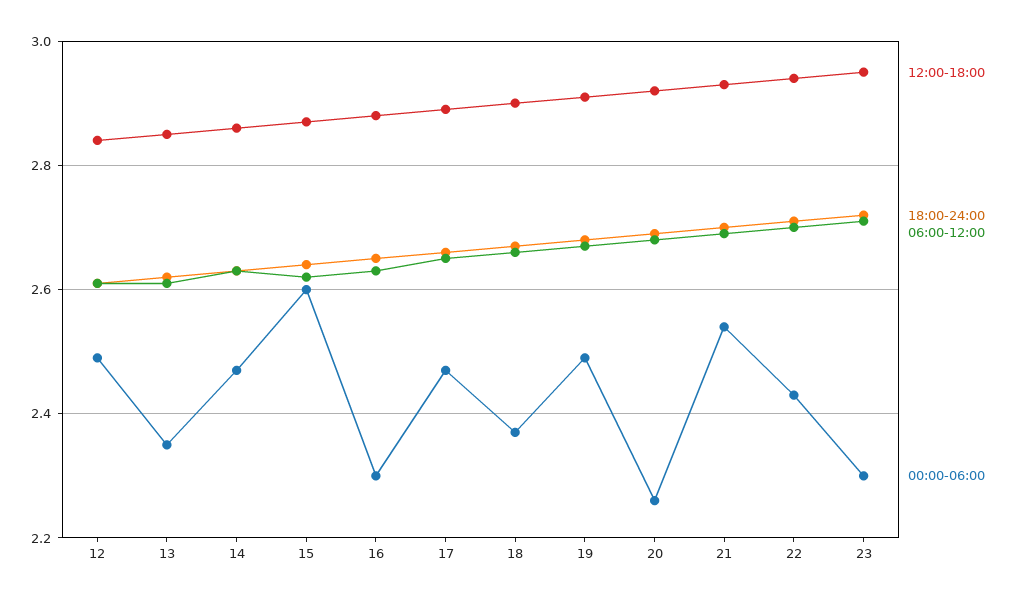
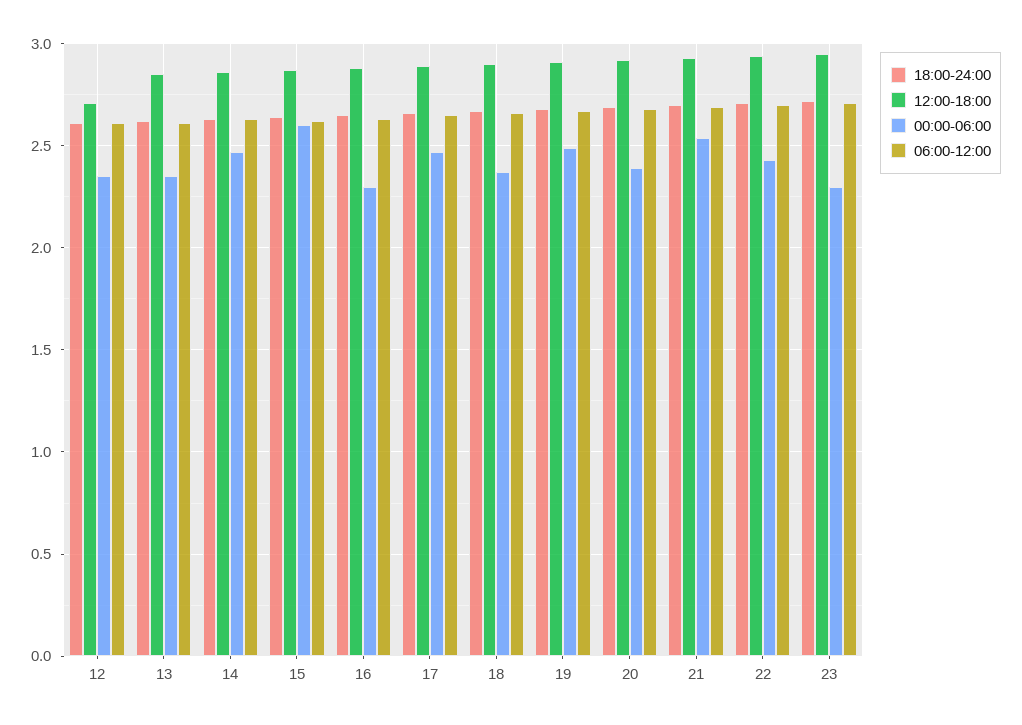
12:00-18:00, 12: 2.85 -> 2.7
00:00-06:00, 12: 2.5 -> 2.35
00:00-06:00, 20: 2.25 -> 2.4

